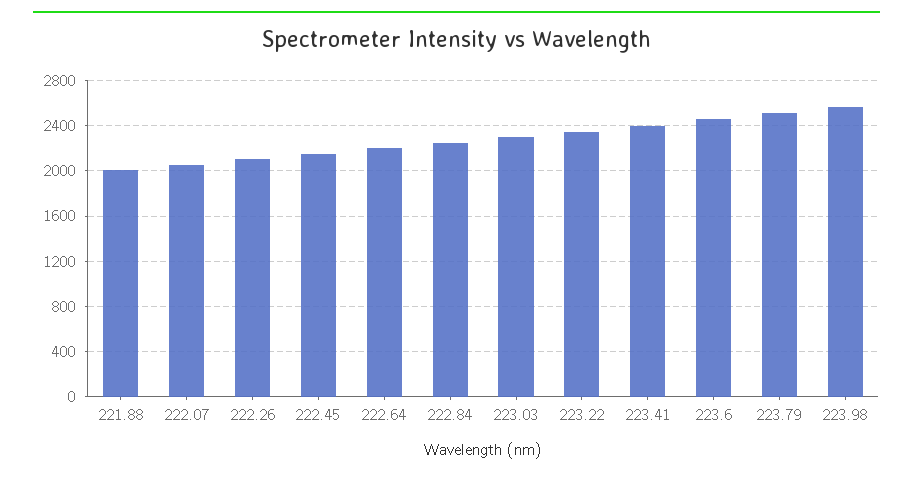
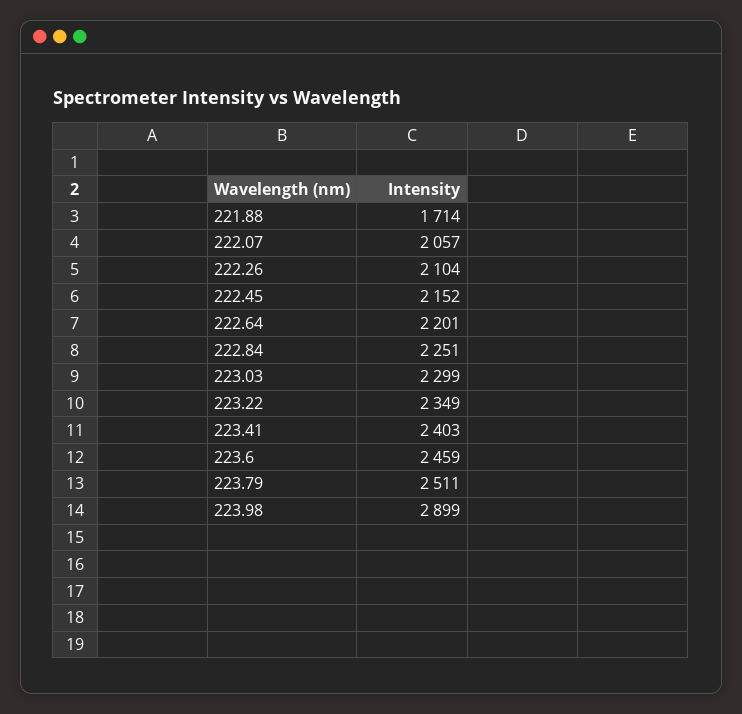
221.88: 2000 -> 1714
223.98: 2600 -> 2899

